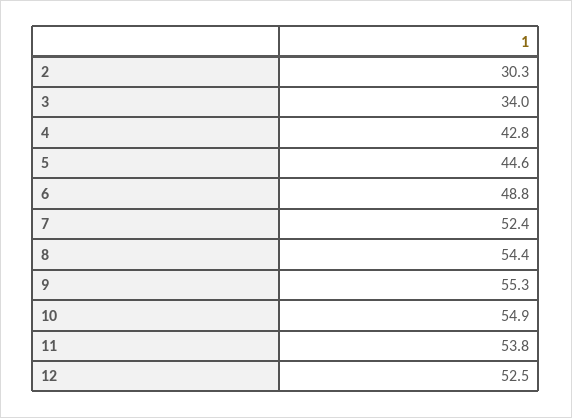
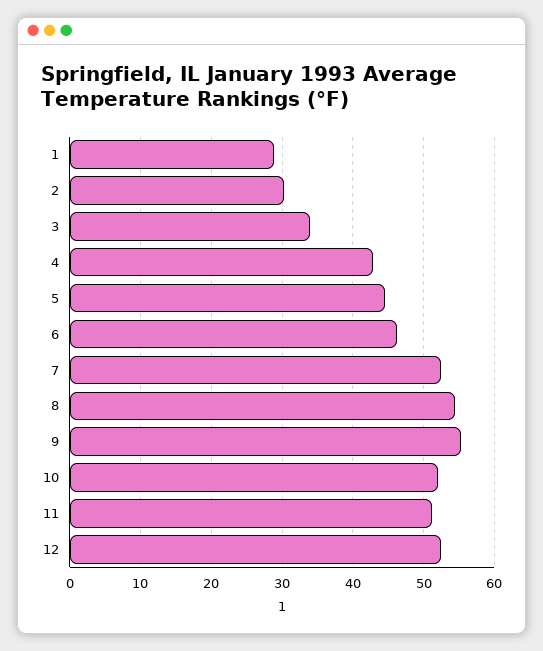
6: 48.8 -> 46
10: 54.9 -> 52
11: 53.8 -> 51
1: none -> 29

